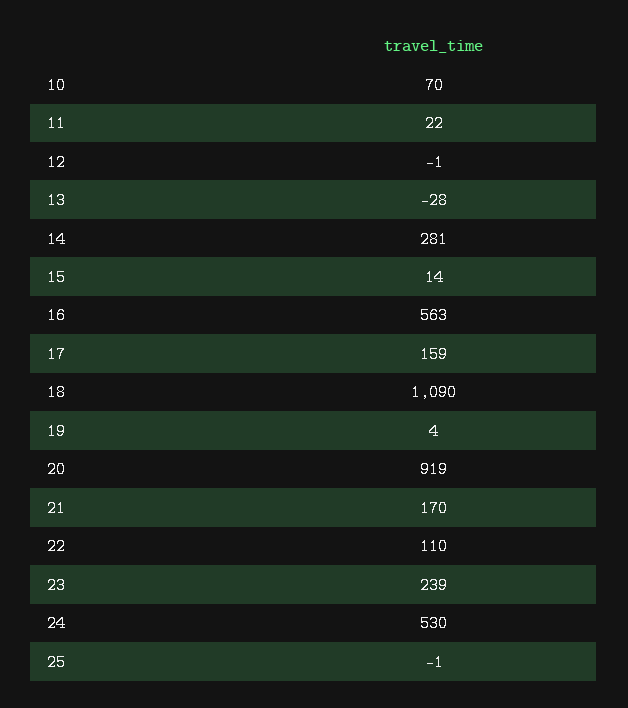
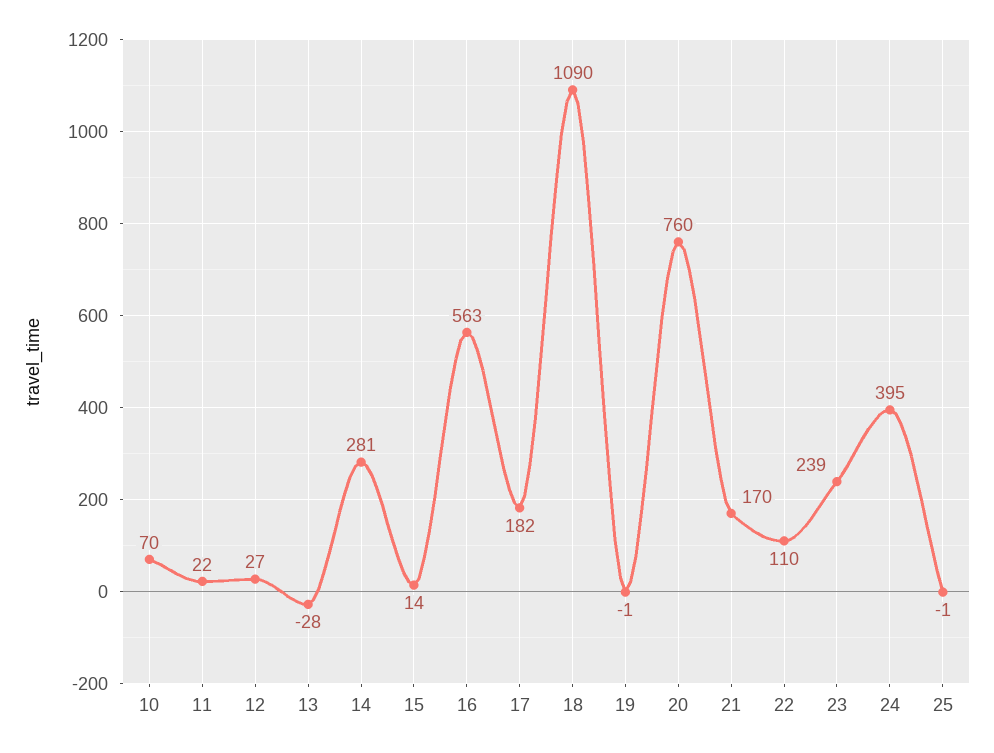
12: -1 -> 27
17: 159 -> 182
19: 4 -> -1
20: 919 -> 760
24: 530 -> 395

